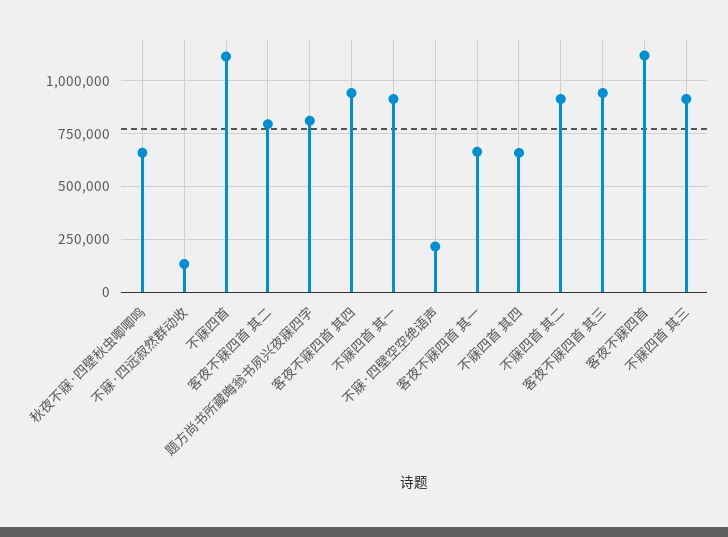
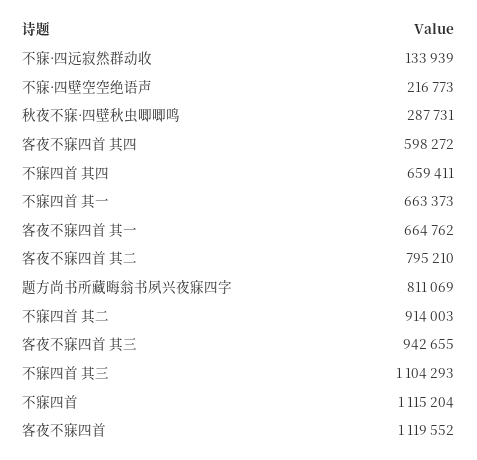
秋夜不寐·四壁秋虫唧唧鸣: 650000 -> 287731
客夜不寐四首 其四: 950000 -> 598272
不寐四首 其一: 900000 -> 663373
不寐四首 其三: 900000 -> 1104293

